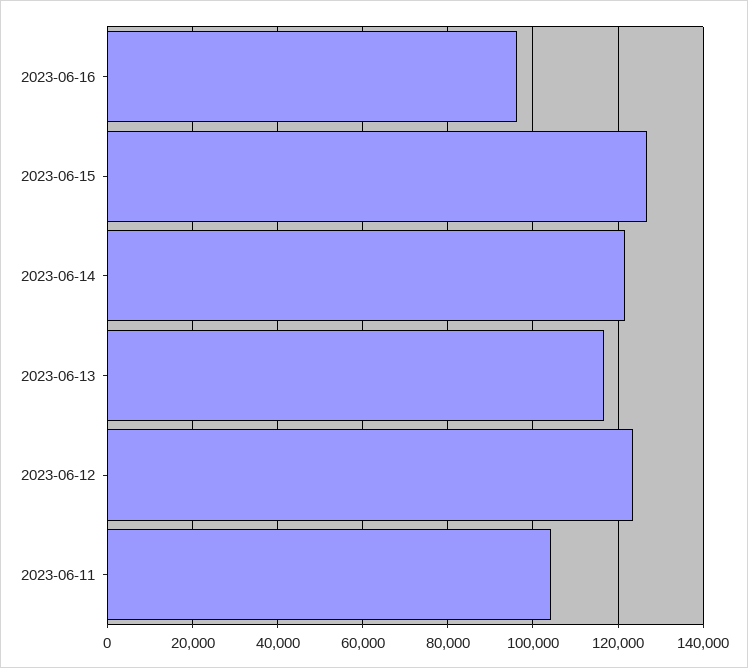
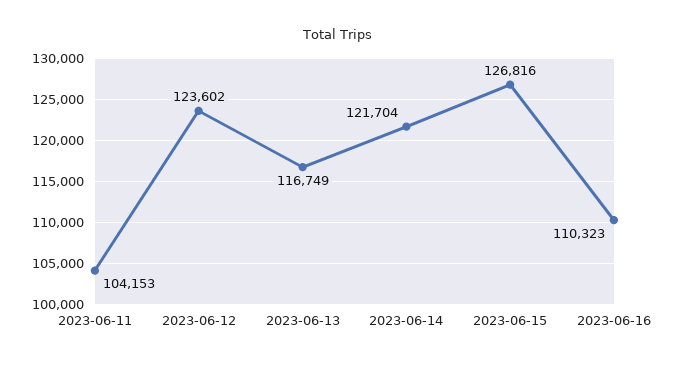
2023-06-16: 96000 -> 110323

